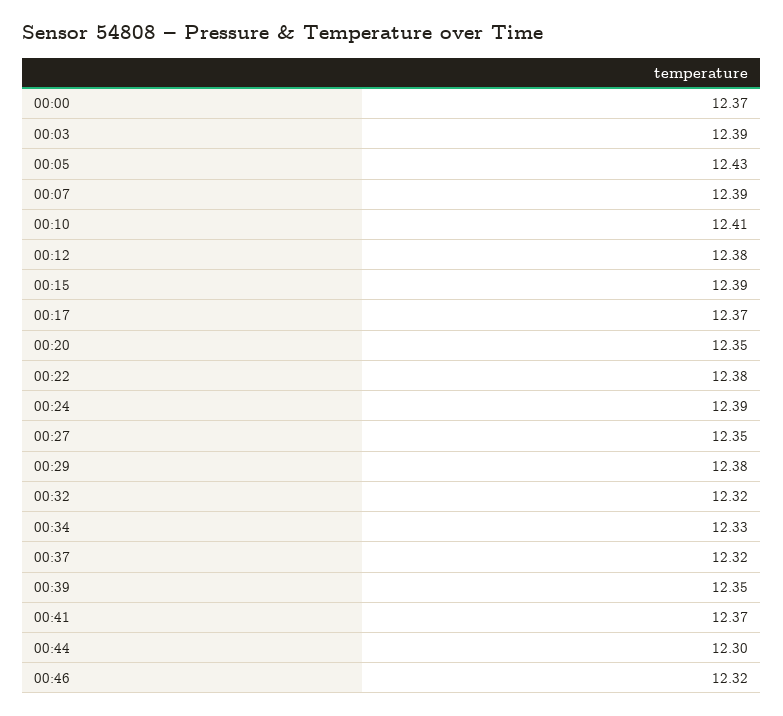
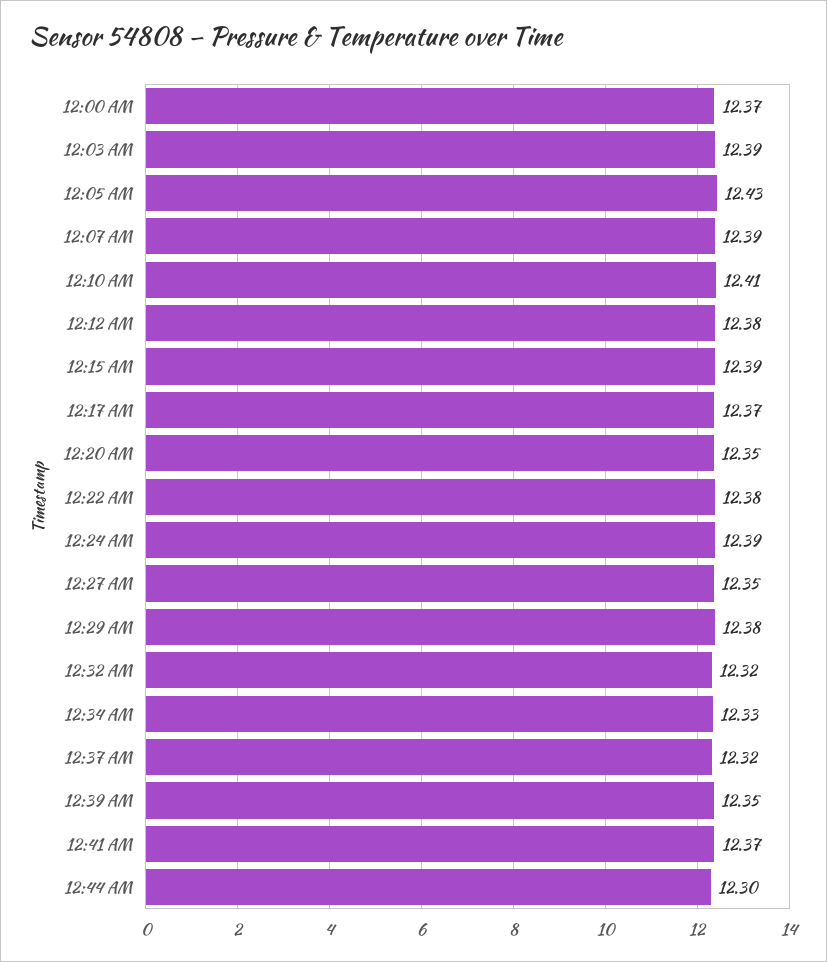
00:46: 12.32 -> none

